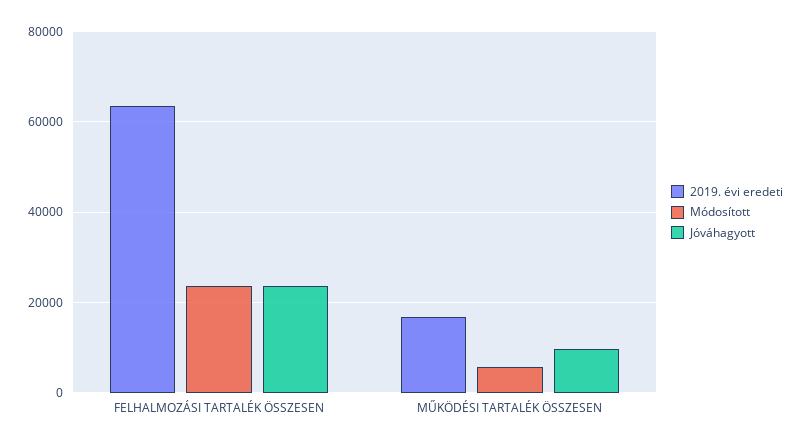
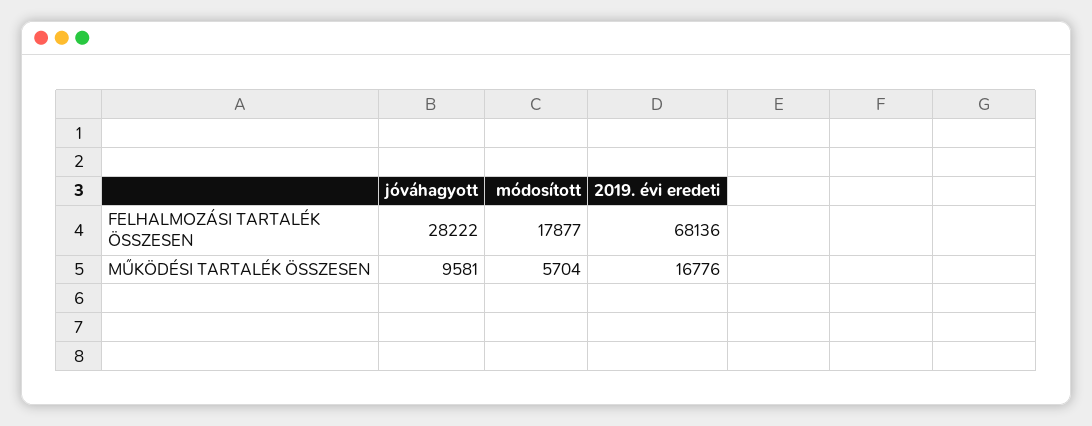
2019. évi eredeti, FELHALMOZÁSI TARTALÉK ÖSSZESEN: 64000 -> 68136
Módosított, FELHALMOZÁSI TARTALÉK ÖSSZESEN: 24000 -> 17877
Jóváhagyott, FELHALMOZÁSI TARTALÉK ÖSSZESEN: 24000 -> 28222

